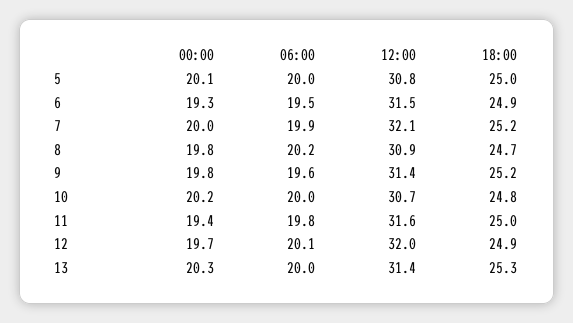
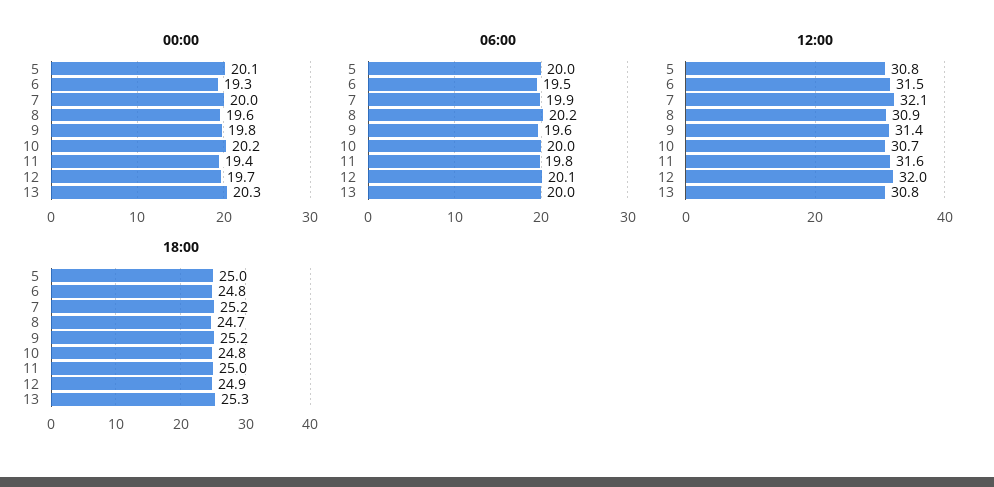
18:00, 6: 24.9 -> 24.8
00:00, 8: 19.8 -> 19.6
12:00, 13: 31.4 -> 30.8

